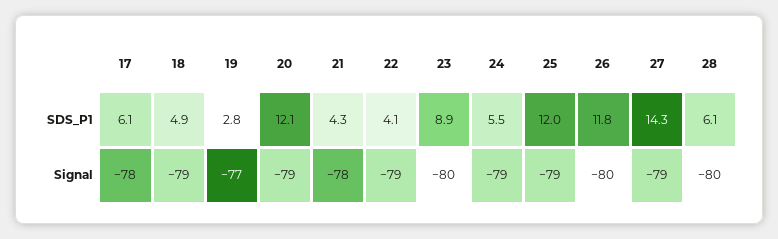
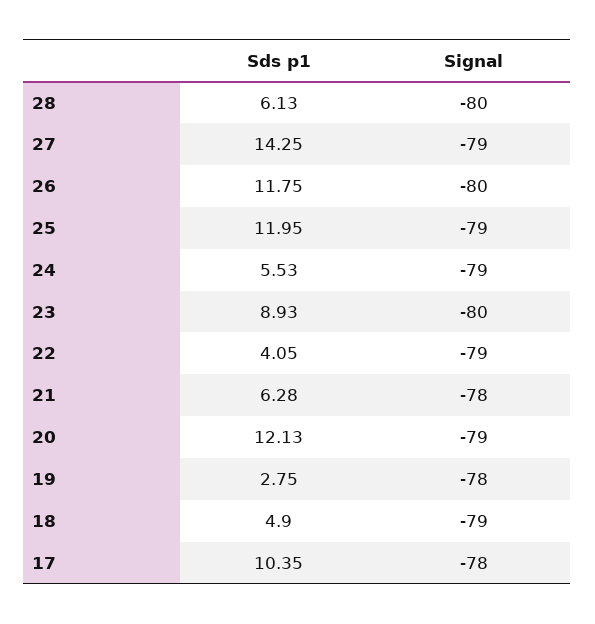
17, SDS_P1: 6.1 -> 10.35
21, SDS_P1: 4.3 -> 6.28
19, Signal: -77 -> -78

